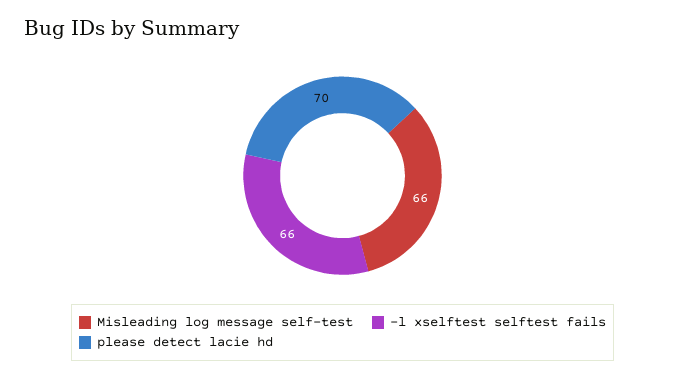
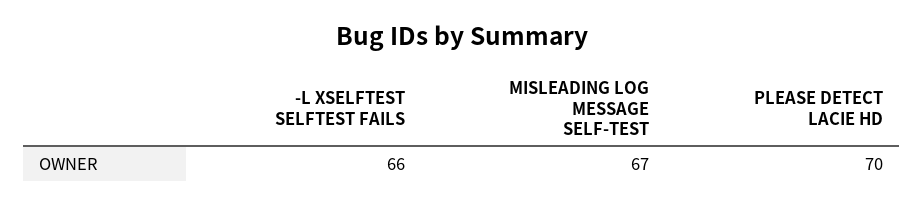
Misleading log message self-test: 66 -> 67

